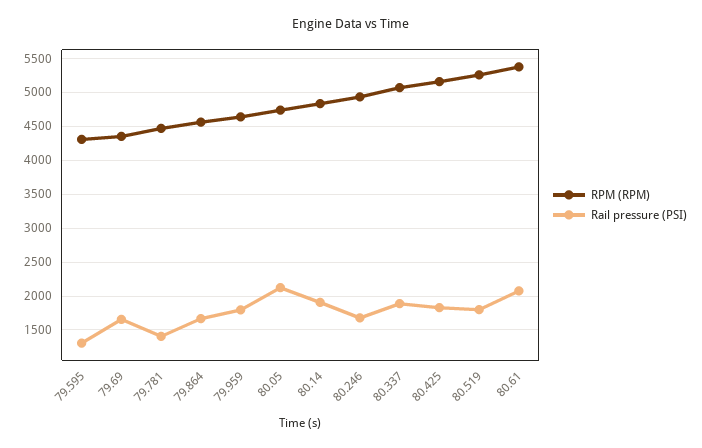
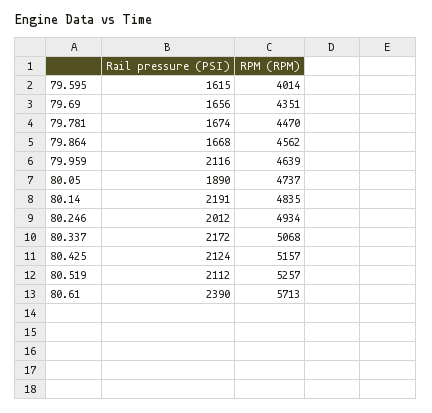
RPM (RPM), 79.595: 4300 -> 4014
Rail pressure (PSI), 79.595: 1300 -> 1615
Rail pressure (PSI), 79.781: 1400 -> 1674
Rail pressure (PSI), 79.959: 1800 -> 2116
Rail pressure (PSI), 80.05: 2100 -> 1890
Rail pressure (PSI), 80.14: 1900 -> 2191
Rail pressure (PSI), 80.246: 1700 -> 2012
Rail pressure (PSI), 80.337: 1900 -> 2172
Rail pressure (PSI), 80.425: 1800 -> 2124
Rail pressure (PSI), 80.519: 1800 -> 2112
RPM (RPM), 80.61: 5400 -> 5713
Rail pressure (PSI), 80.61: 2100 -> 2390

